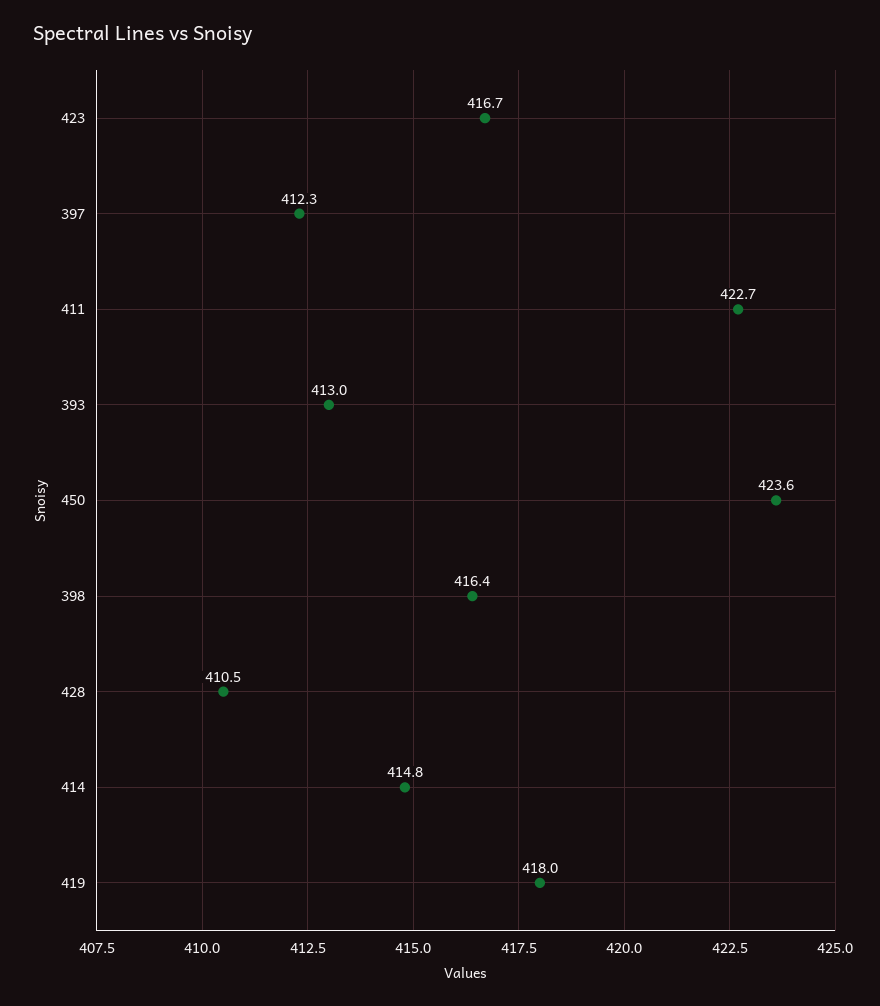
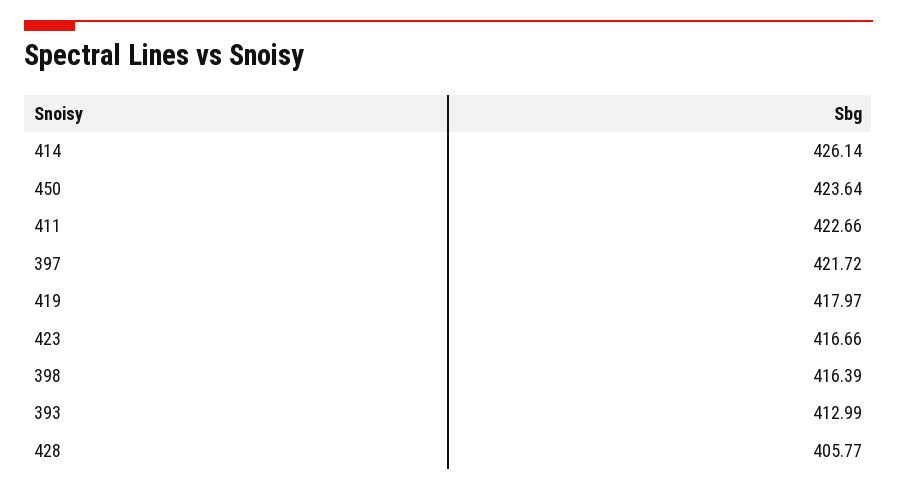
397: 412.3 -> 421.72
428: 410.5 -> 405.77
414: 414.8 -> 426.14

